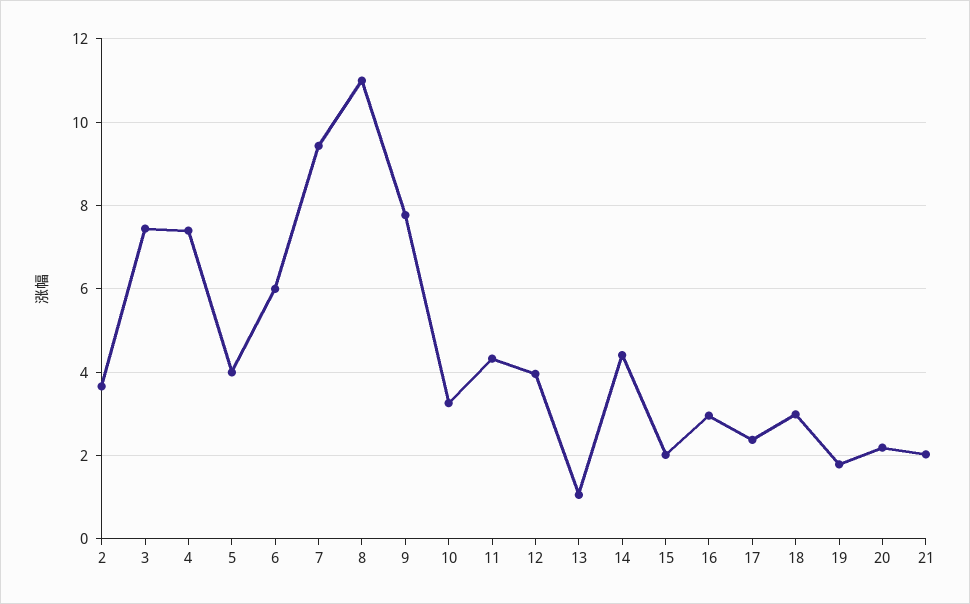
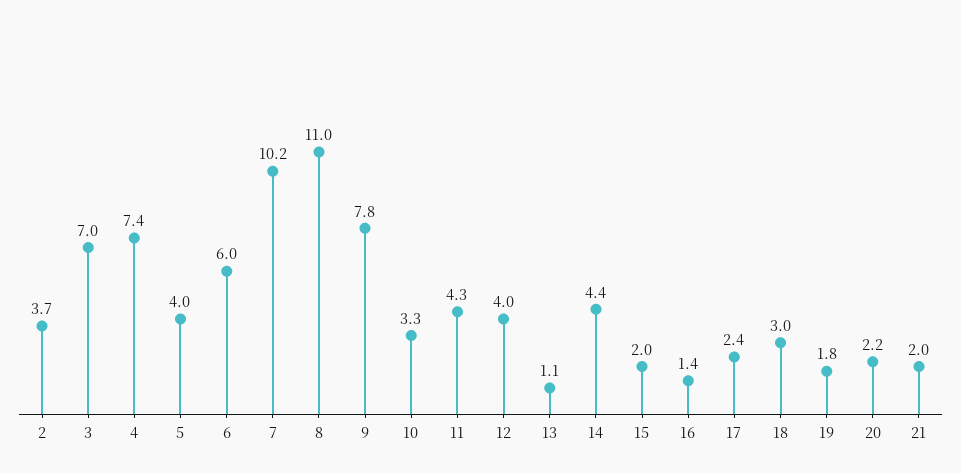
3: 7.4 -> 7
7: 9.4 -> 10.2
16: 3 -> 1.4

